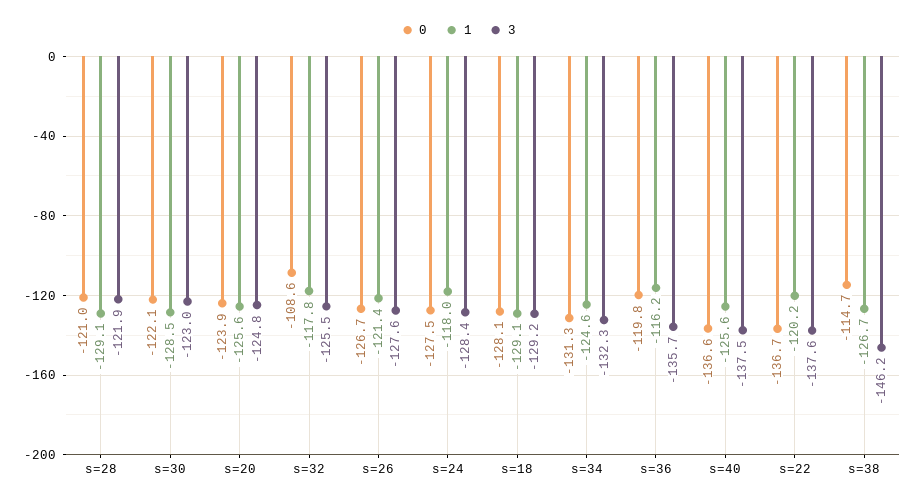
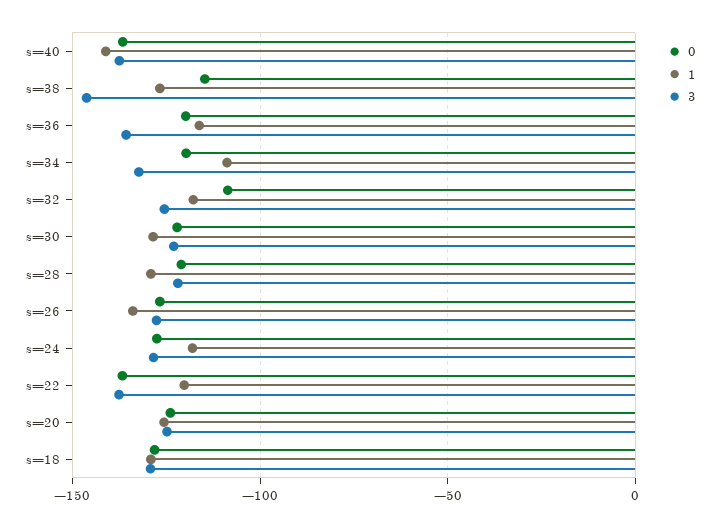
1, s=26: -121.4 -> -135
0, s=34: -131.3 -> -120
1, s=34: -124.6 -> -110
1, s=40: -125.6 -> -140

